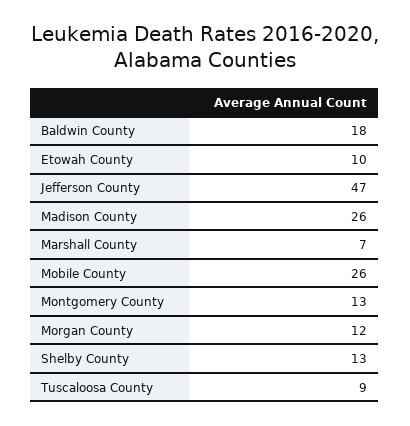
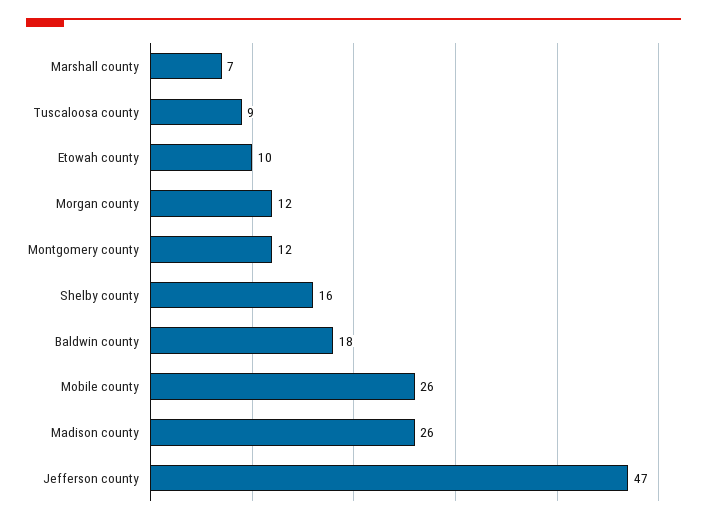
Montgomery County: 13 -> 12
Shelby County: 13 -> 16

